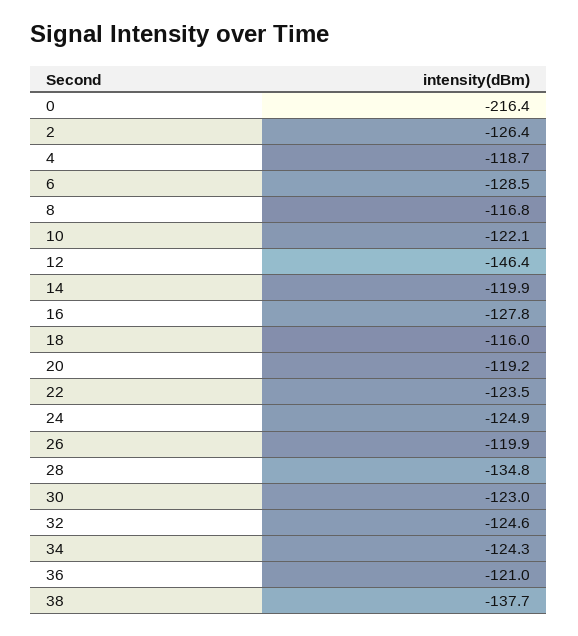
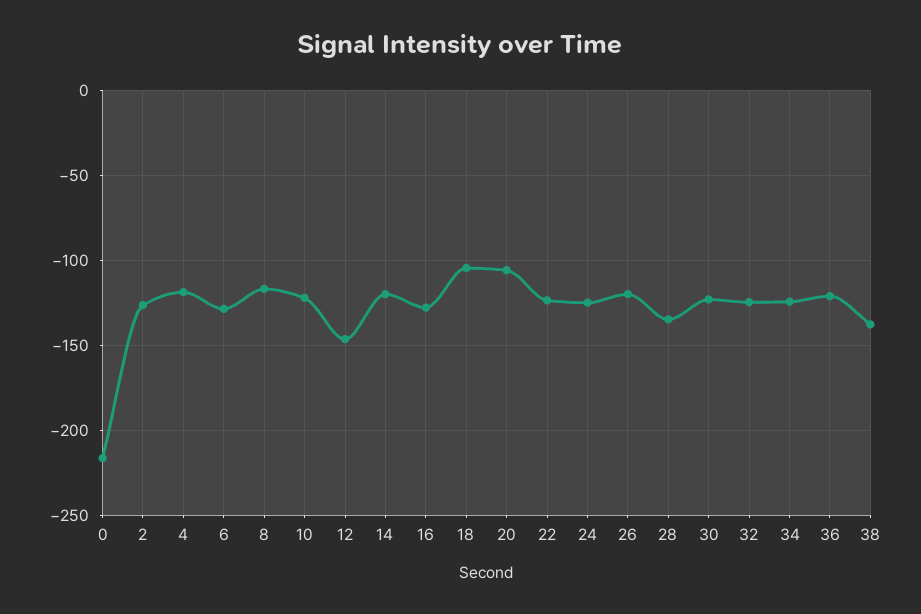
18: -116 -> -105
20: -119.2 -> -105

